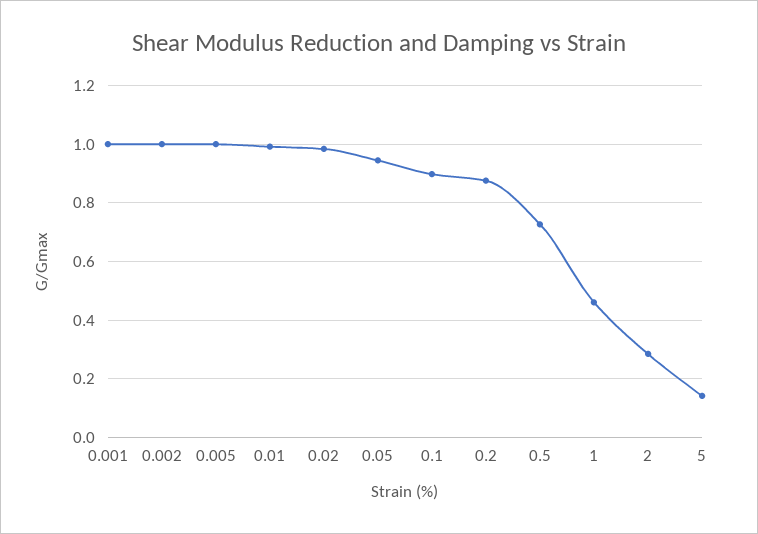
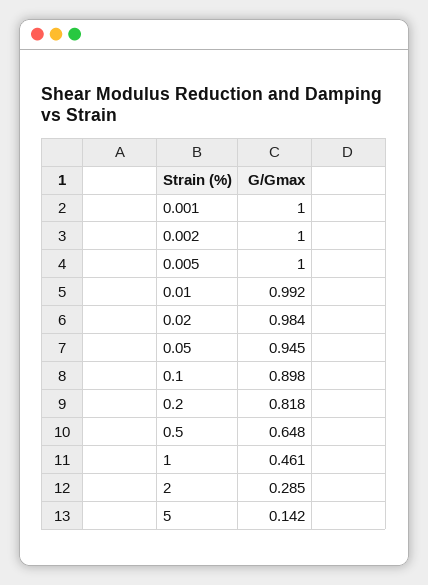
0.2: 0.875 -> 0.818
0.5: 0.725 -> 0.648

